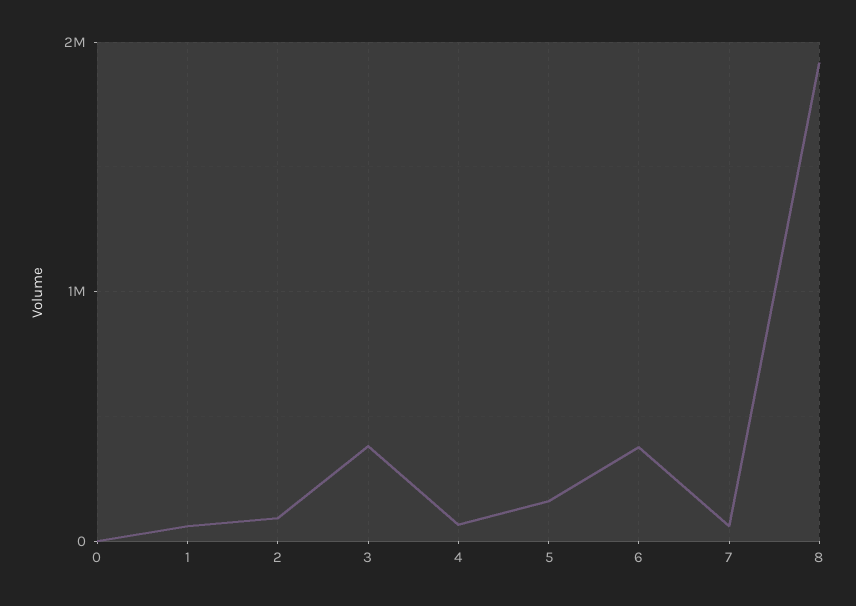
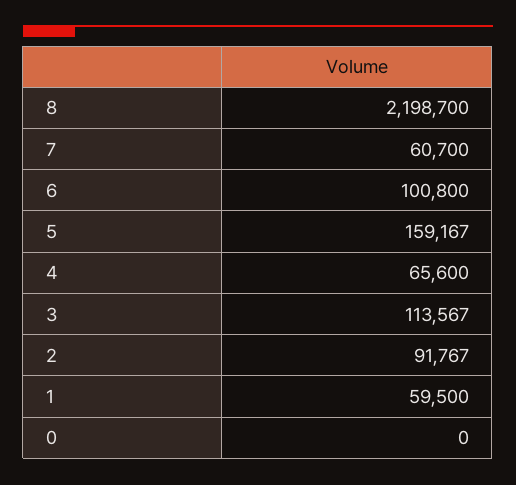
3: 400000 -> 113567
6: 400000 -> 100800
8: 1900000 -> 2198700

